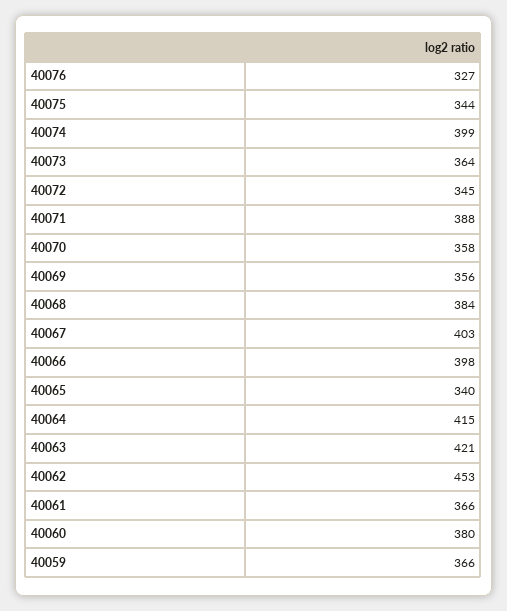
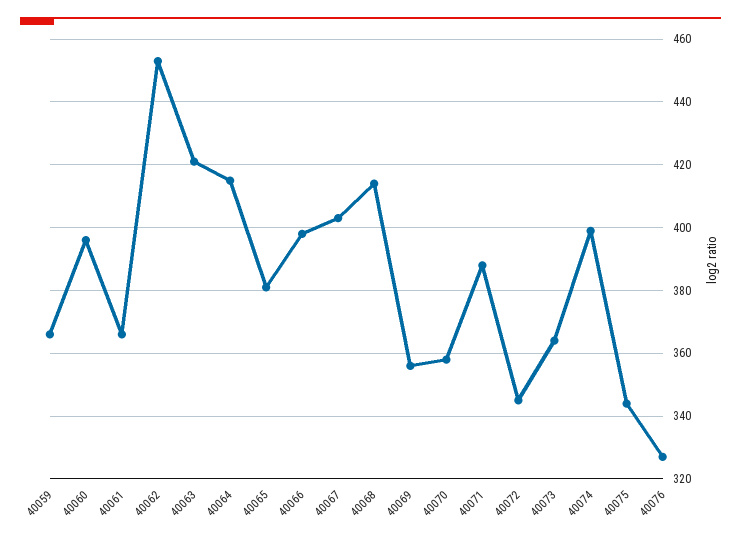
40068: 384 -> 415
40065: 340 -> 380
40060: 380 -> 395

